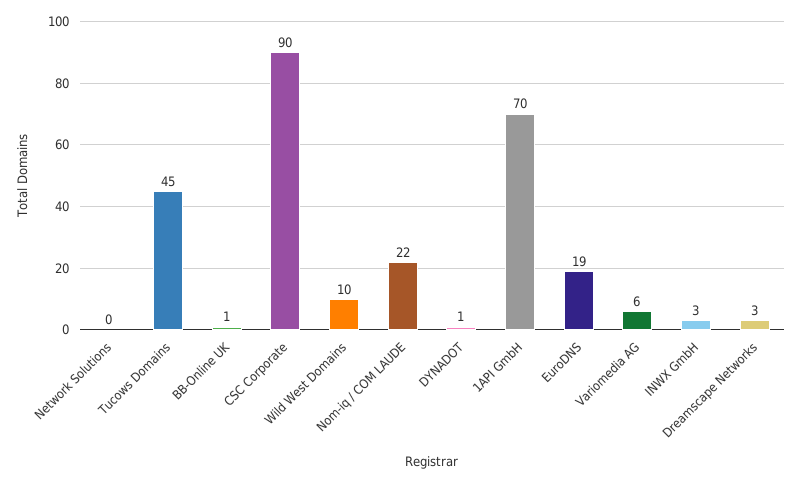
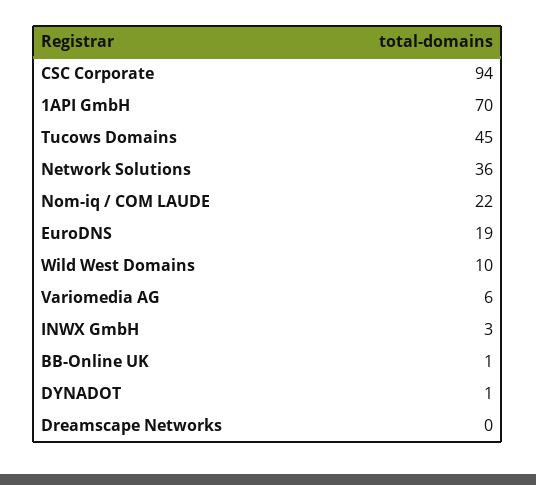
Network Solutions: 0 -> 36
CSC Corporate: 90 -> 94
Dreamscape Networks: 3 -> 0

